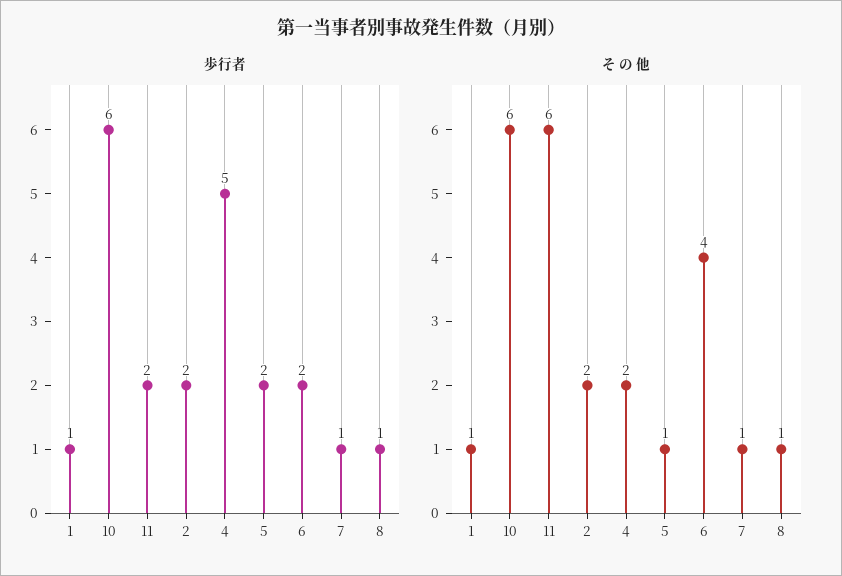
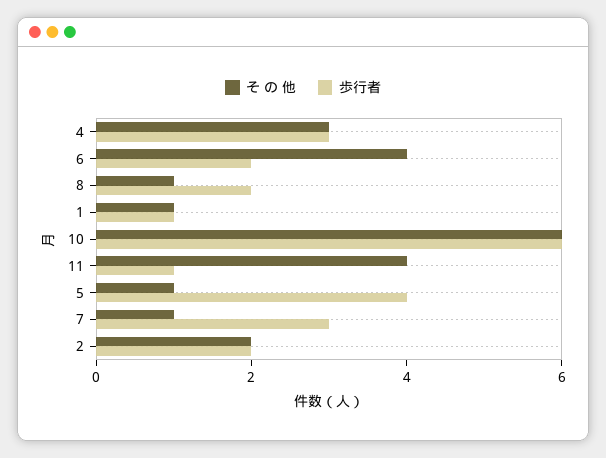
歩行者, 11: 2 -> 1
歩行者, 4: 5 -> 3
歩行者, 5: 2 -> 4
歩行者, 7: 1 -> 3
歩行者, 8: 1 -> 2
そ の 他, 11: 6 -> 4
そ の 他, 4: 2 -> 3

